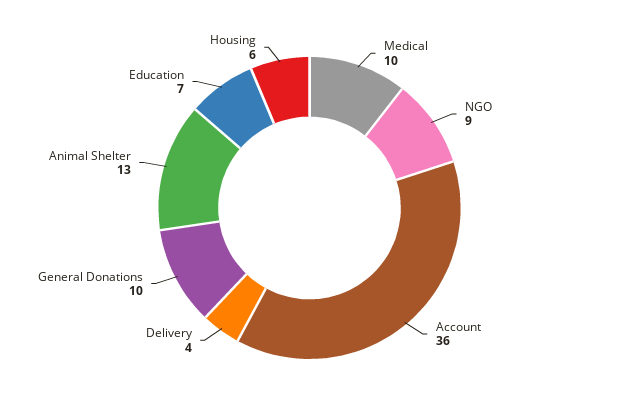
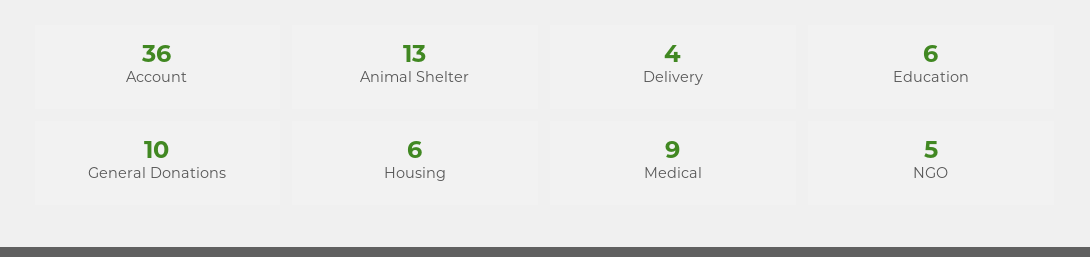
Medical: 10 -> 9
NGO: 9 -> 5
Education: 7 -> 6

